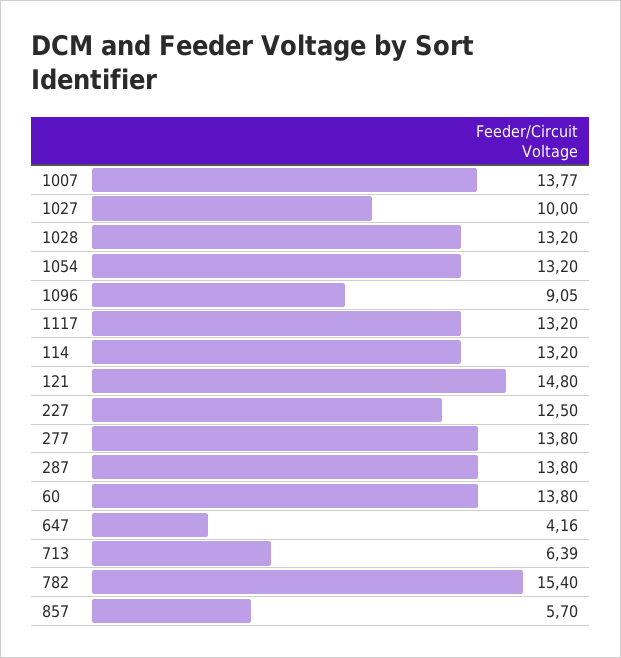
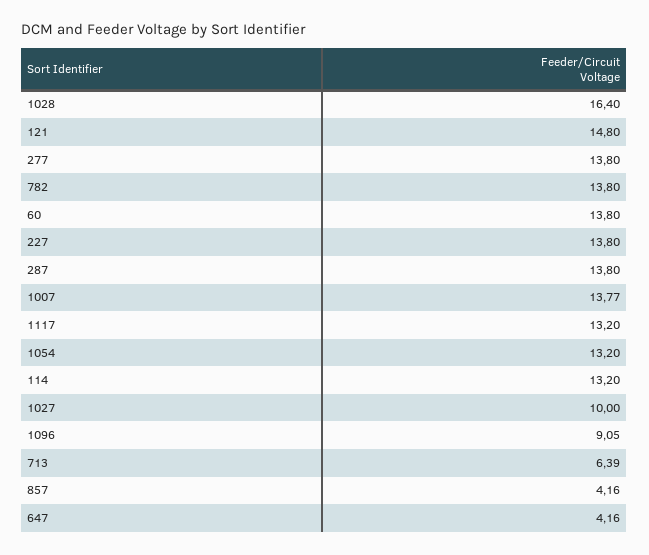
1028: 13.2 -> 16.4
227: 12.5 -> 13.8
782: 15.4 -> 13.8
857: 5.7 -> 4.16

